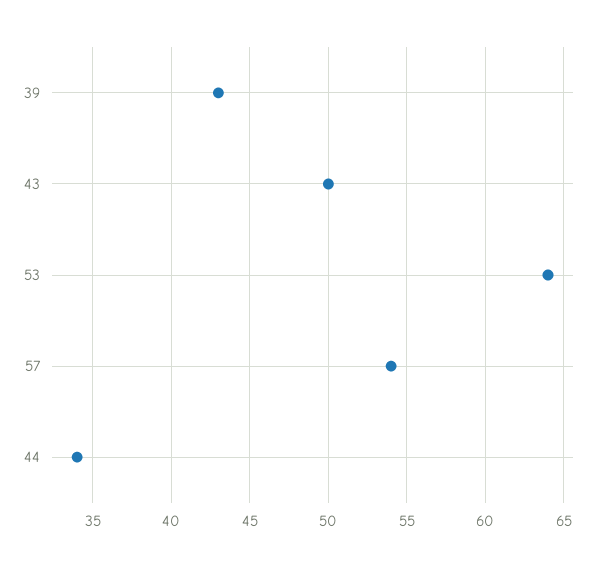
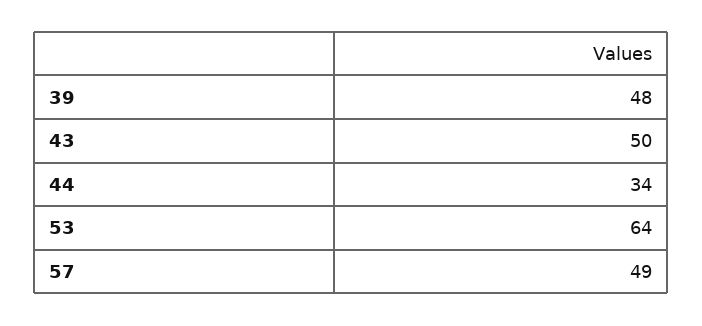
39: 43 -> 48
57: 54 -> 49

